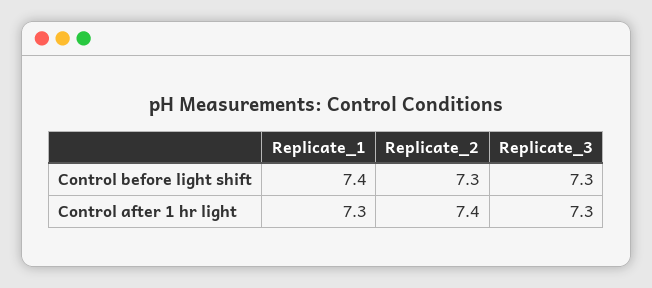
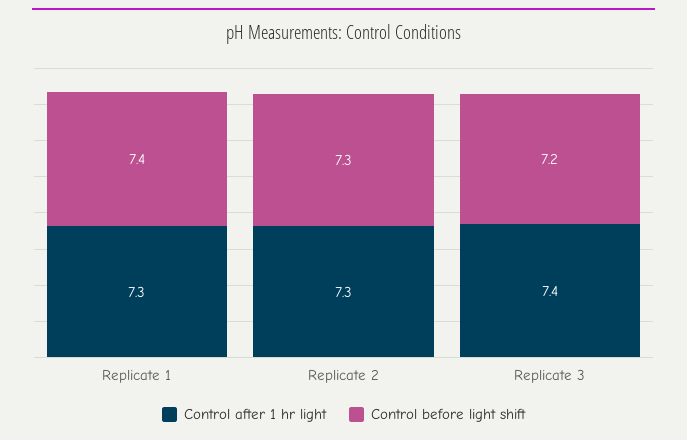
Control before light shift, Replicate_3: 7.3 -> 7.2
Control after 1 hr light, Replicate_2: 7.4 -> 7.3
Control after 1 hr light, Replicate_3: 7.3 -> 7.4

